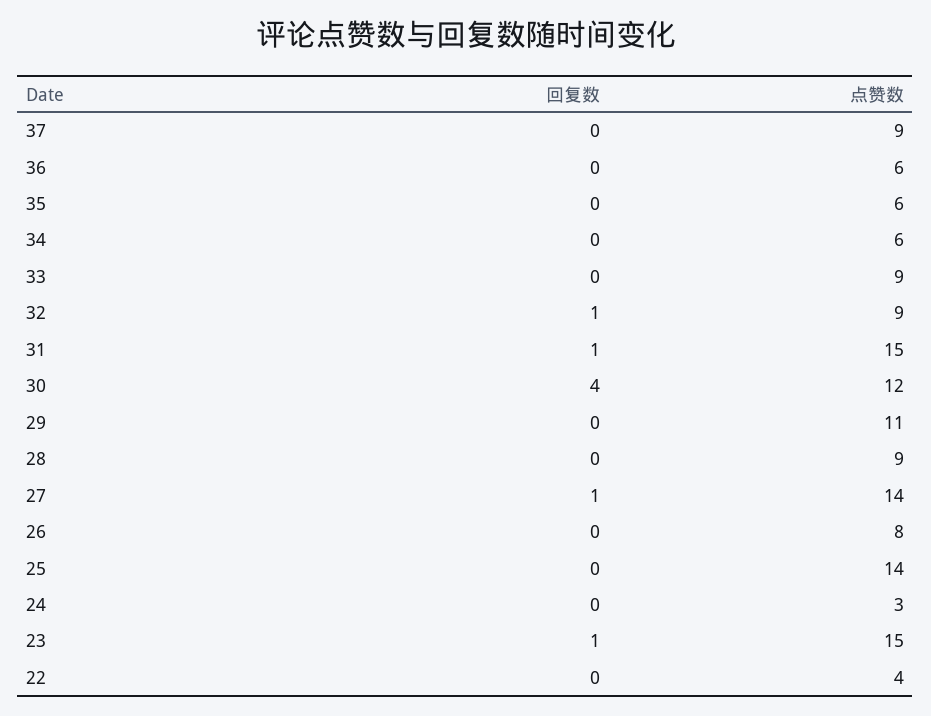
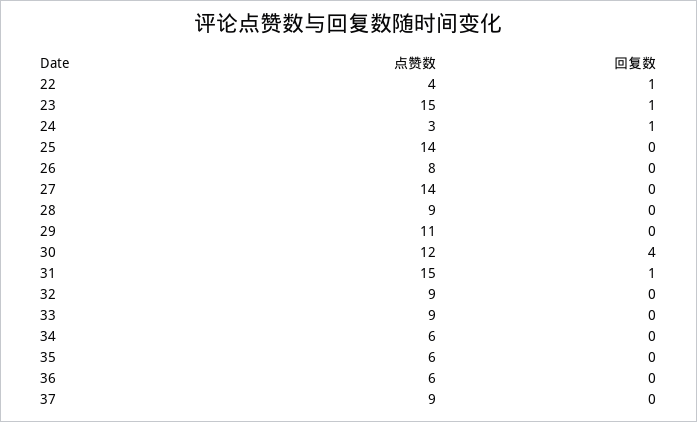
回复数, 32: 1 -> 0
回复数, 27: 1 -> 0
回复数, 24: 0 -> 1
回复数, 22: 0 -> 1

